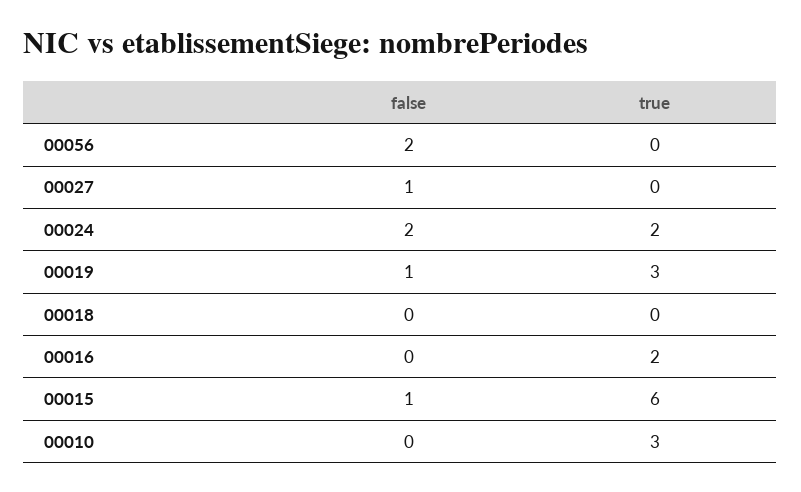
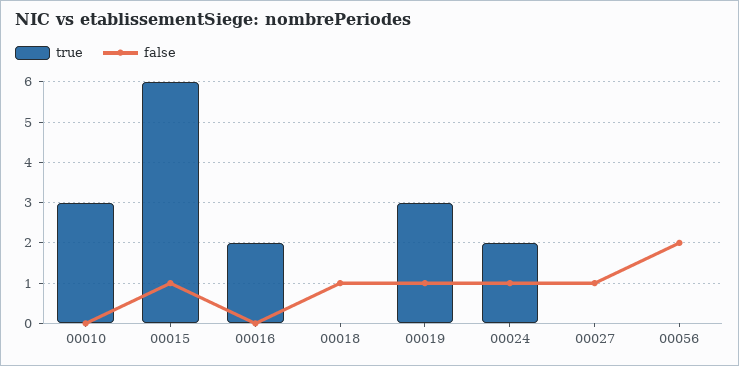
false, 00024: 2 -> 1
false, 00018: 0 -> 1

